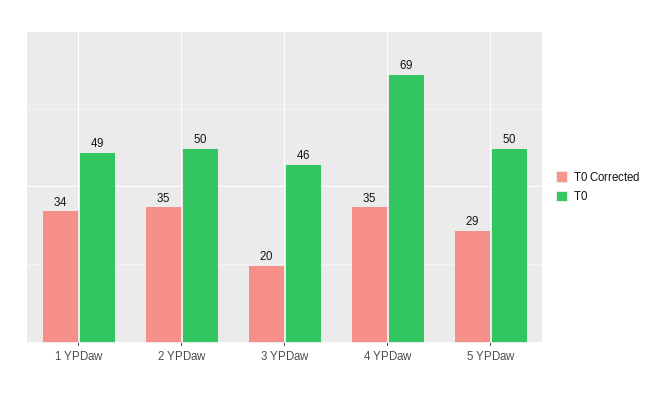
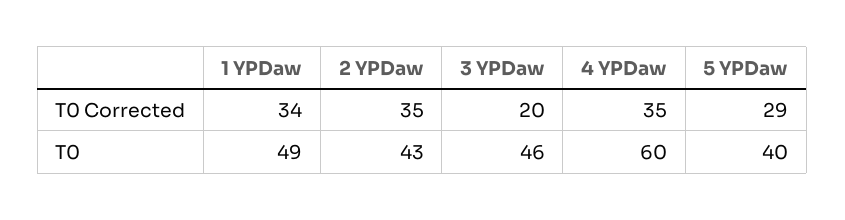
T0, 2 YPDaw: 50 -> 43
T0, 4 YPDaw: 69 -> 60
T0, 5 YPDaw: 50 -> 40

